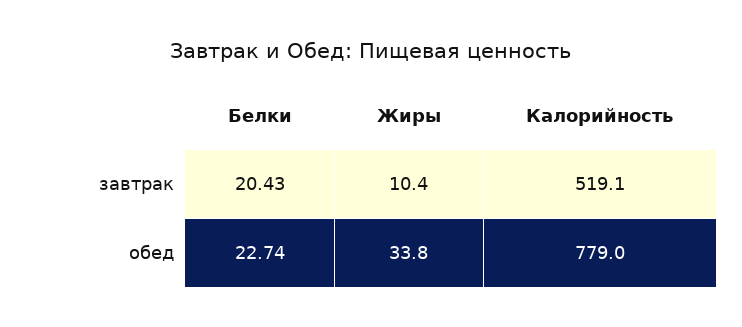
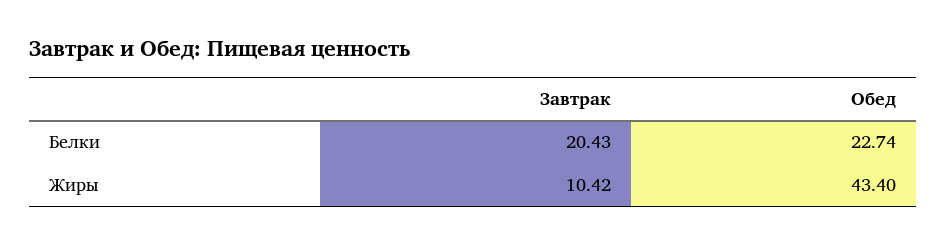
Калорийность, завтрак: 519.1 -> none
Жиры, обед: 33.8 -> 43.4
Калорийность, обед: 779 -> none

